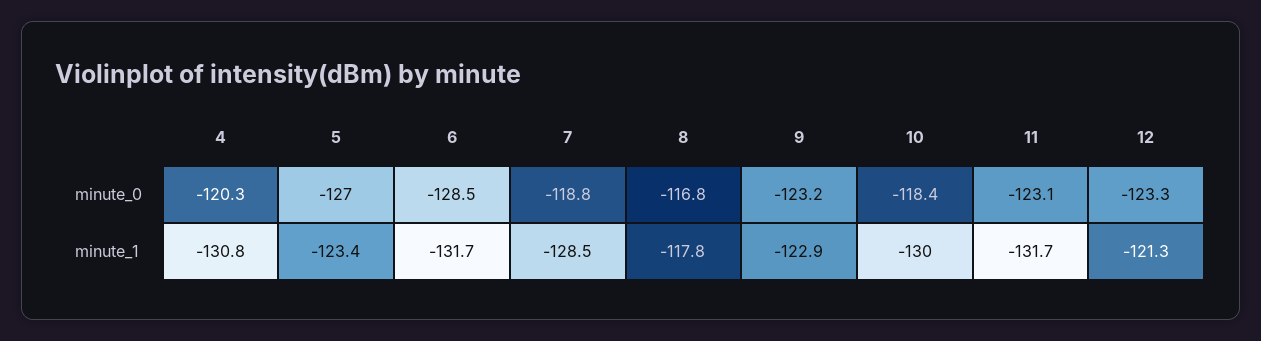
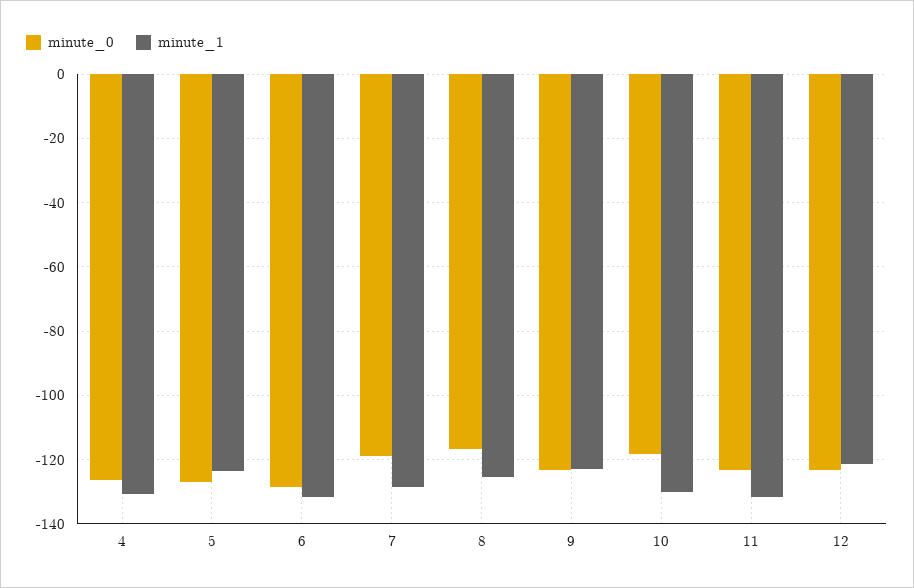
minute_0, 4: -120.3 -> -126
minute_1, 8: -117.8 -> -126

